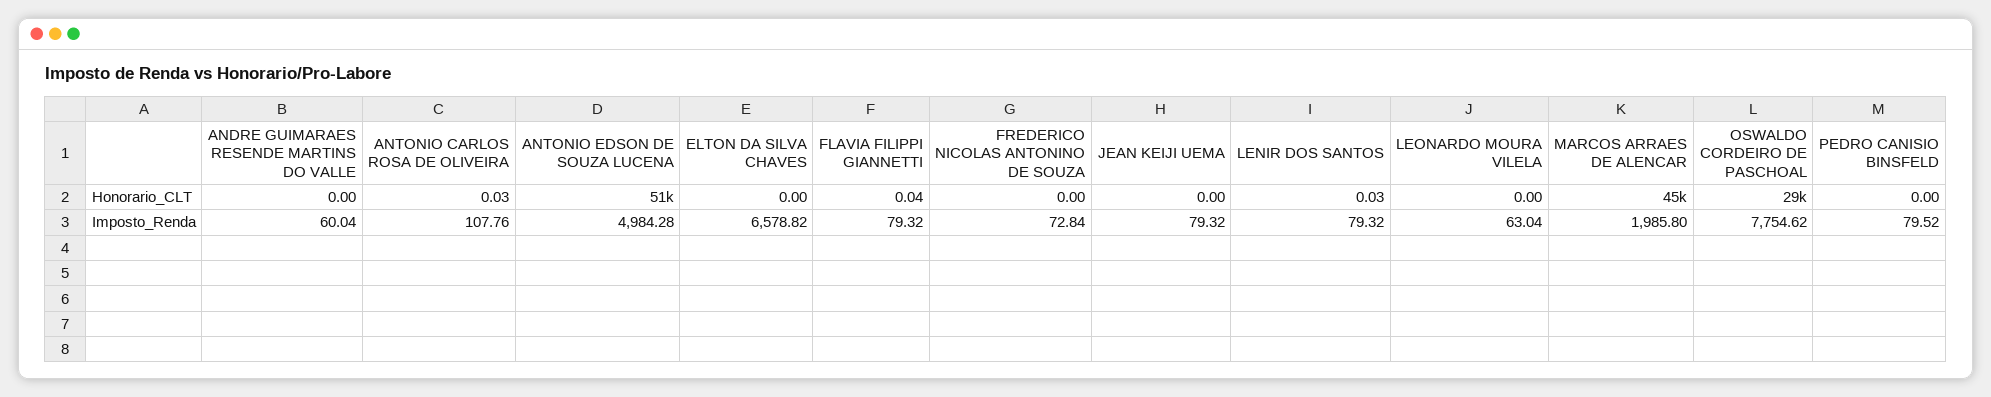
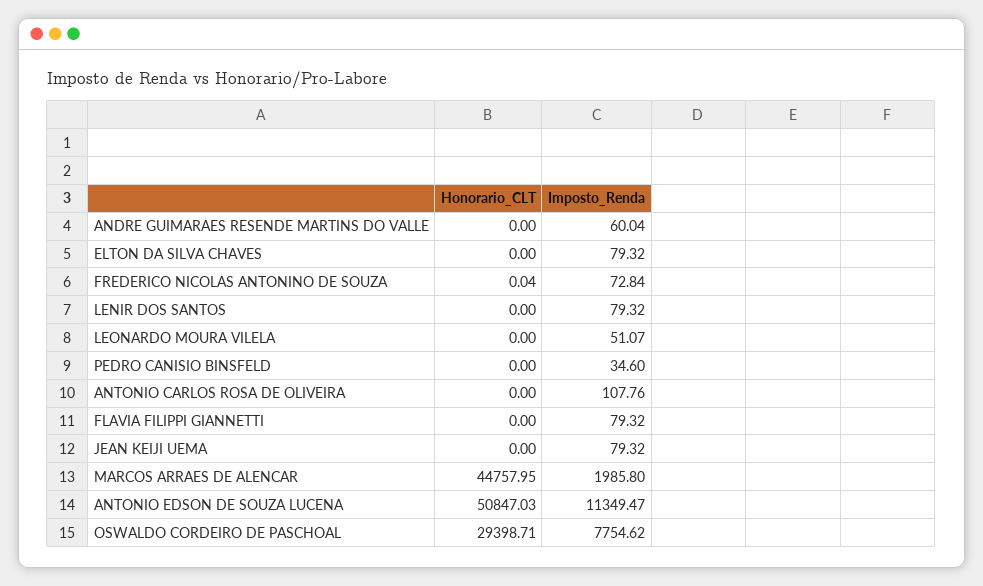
ANTONIO CARLOS ROSA DE OLIVEIRA, Honorario_CLT: 0.03 -> 0
FLAVIA FILIPPI GIANNETTI, Honorario_CLT: 0.04 -> 0
FREDERICO NICOLAS ANTONINO DE SOUZA, Honorario_CLT: 0 -> 0.04
LENIR DOS SANTOS, Honorario_CLT: 0.03 -> 0
ANTONIO EDSON DE SOUZA LUCENA, Imposto_Renda: 4984.28 -> 11349.47
ELTON DA SILVA CHAVES, Imposto_Renda: 6578.82 -> 79.32
LEONARDO MOURA VILELA, Imposto_Renda: 63.04 -> 51.07
PEDRO CANISIO BINSFELD, Imposto_Renda: 79.52 -> 34.6

